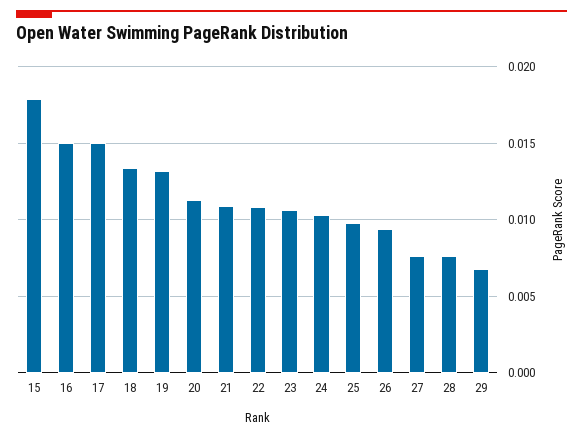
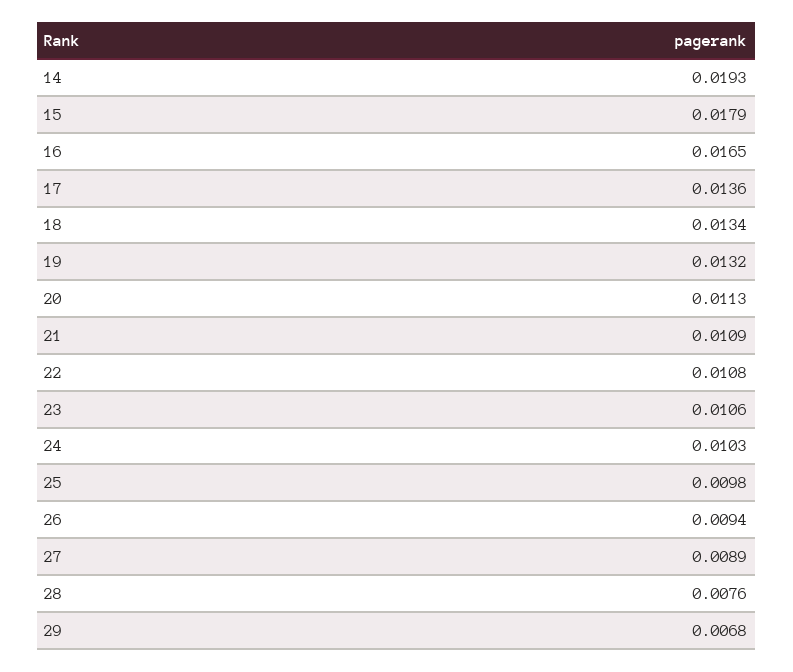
16: 0.015 -> 0.0165
17: 0.015 -> 0.0136
27: 0.0075 -> 0.0089
14: none -> 0.0193

